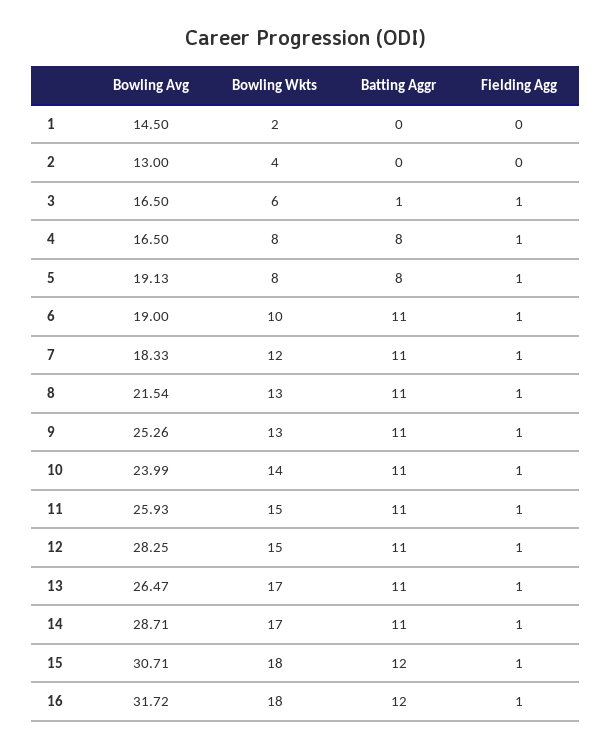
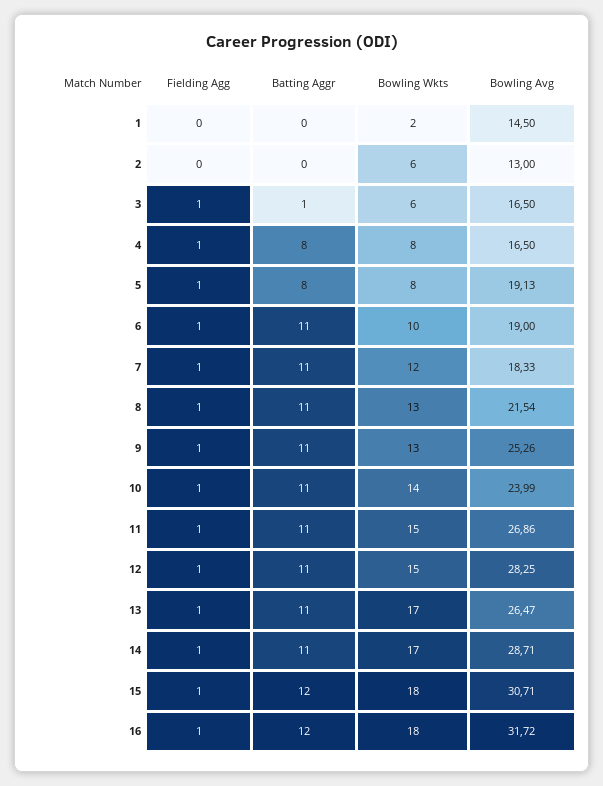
Bowling Wkts, 2: 4 -> 6
Bowling Avg, 11: 25.93 -> 26.86

